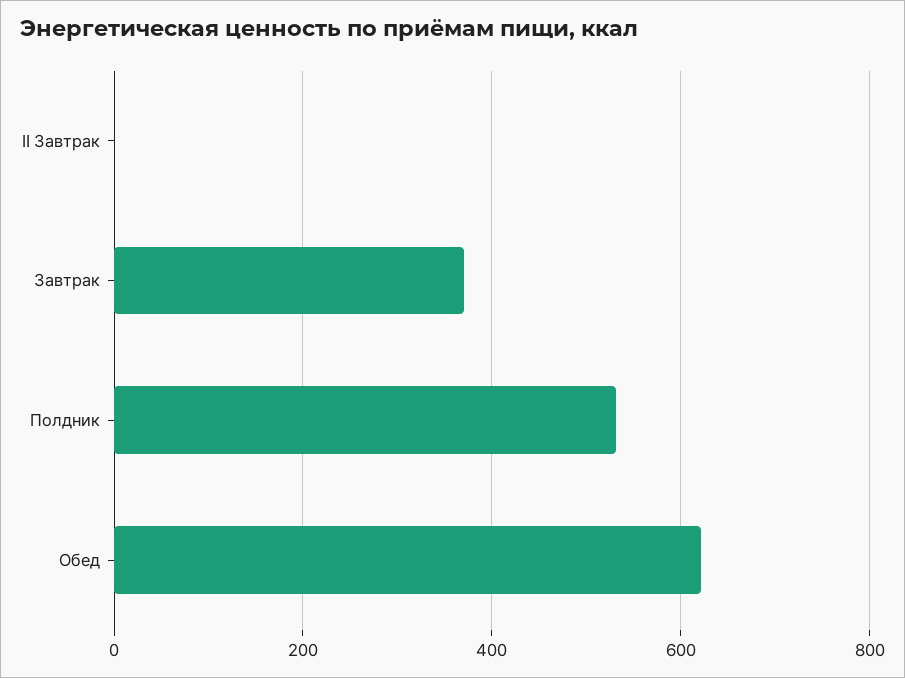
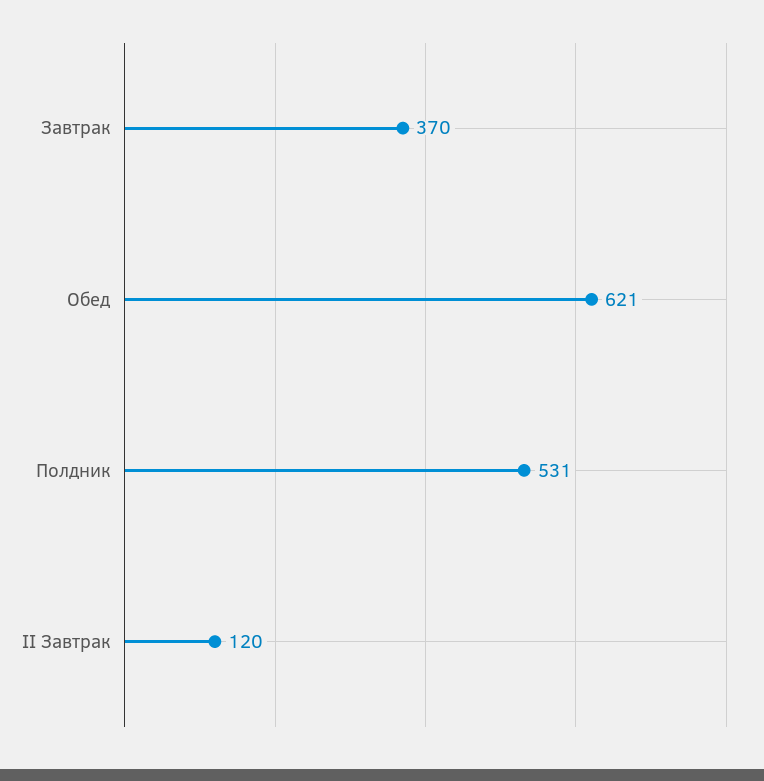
II Завтрак: 0 -> 120

